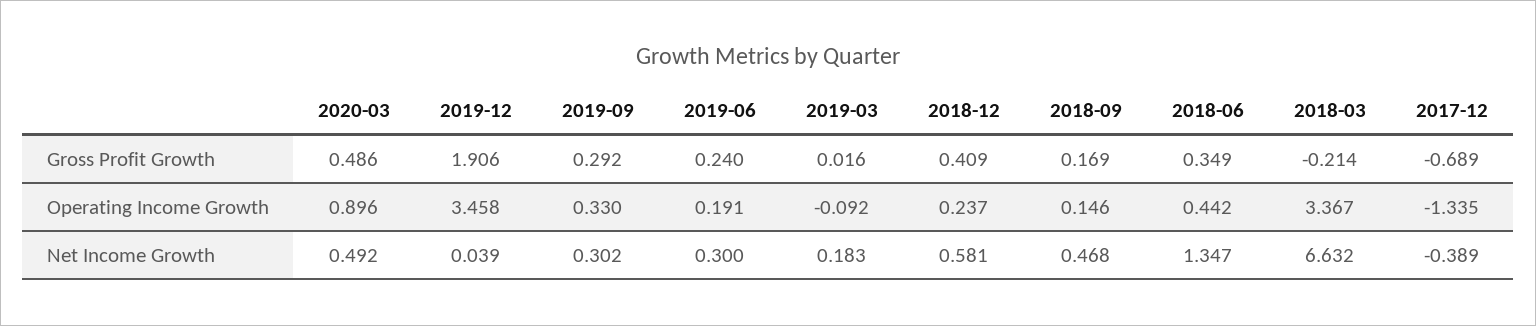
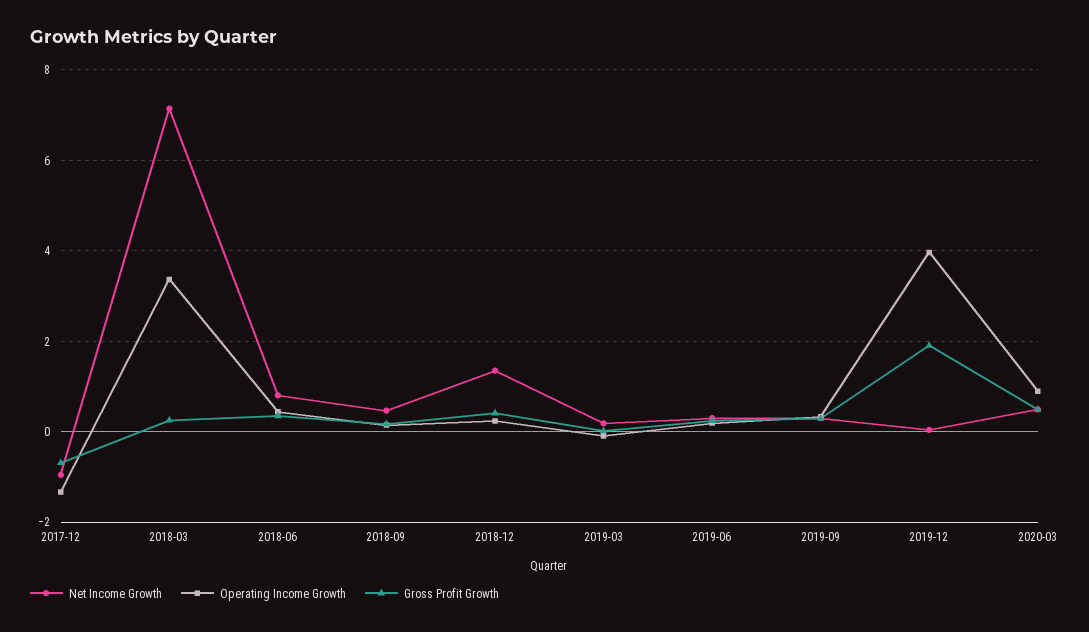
Gross Profit Growth, 2018-03: -0.214 -> 0.2
Operating Income Growth, 2019-12: 3.458 -> 4
Net Income Growth, 2018-12: 0.581 -> 1.4
Net Income Growth, 2018-06: 1.347 -> 0.8
Net Income Growth, 2018-03: 6.632 -> 7.2
Net Income Growth, 2017-12: -0.389 -> -1

